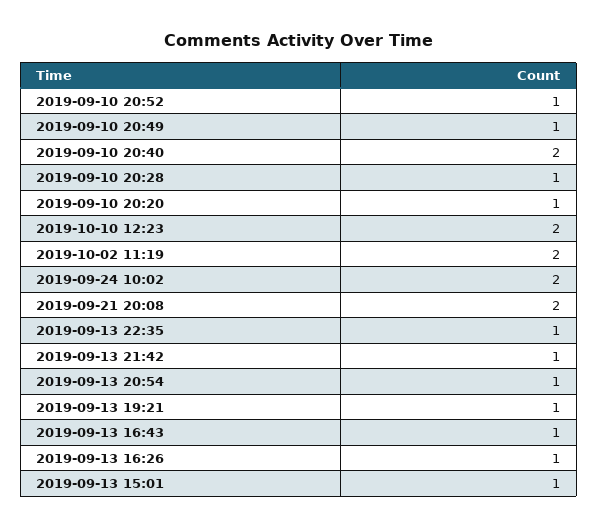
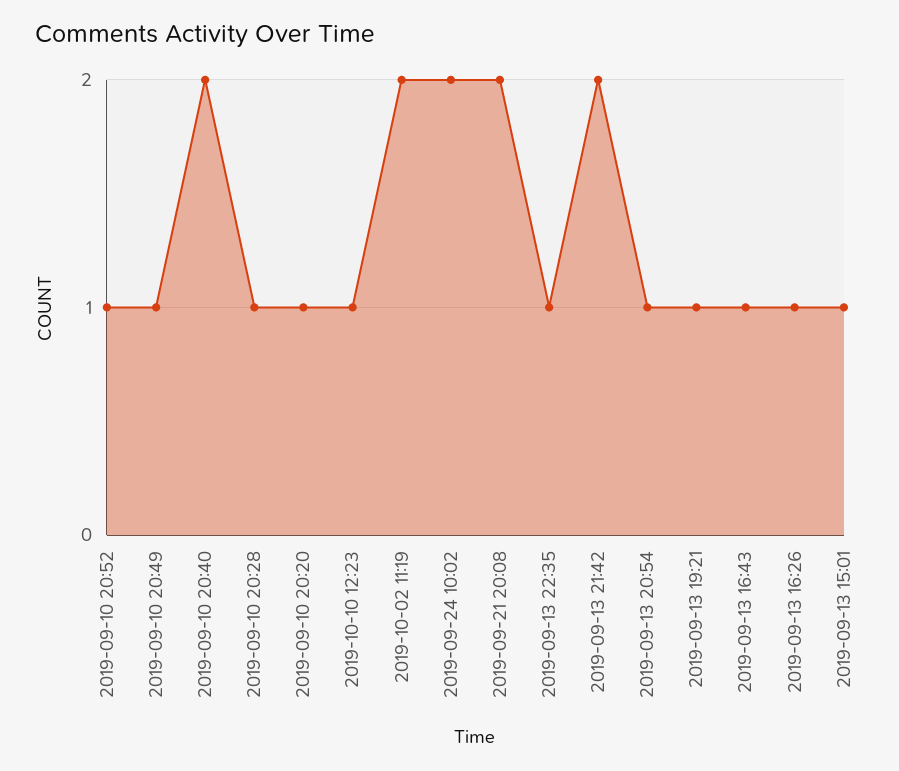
2019-10-10 12:23: 2 -> 1
2019-09-13 21:42: 1 -> 2

